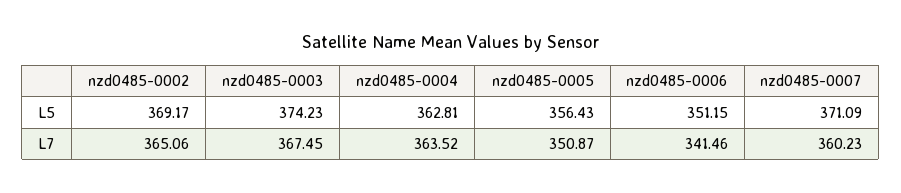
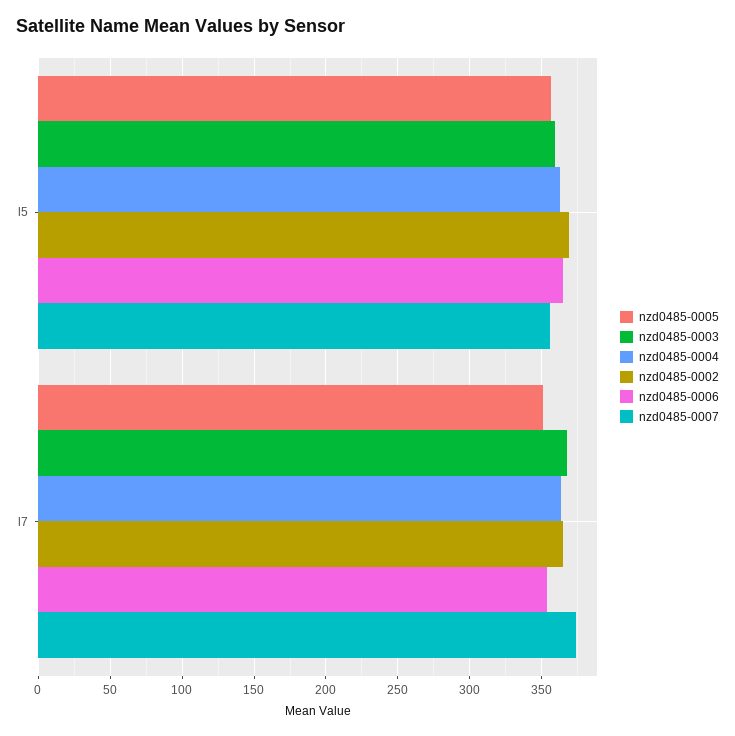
nzd0485-0003, L5: 374.23 -> 360
nzd0485-0006, L5: 351.15 -> 365
nzd0485-0007, L5: 371.09 -> 355
nzd0485-0006, L7: 341.46 -> 355
nzd0485-0007, L7: 360.23 -> 375

